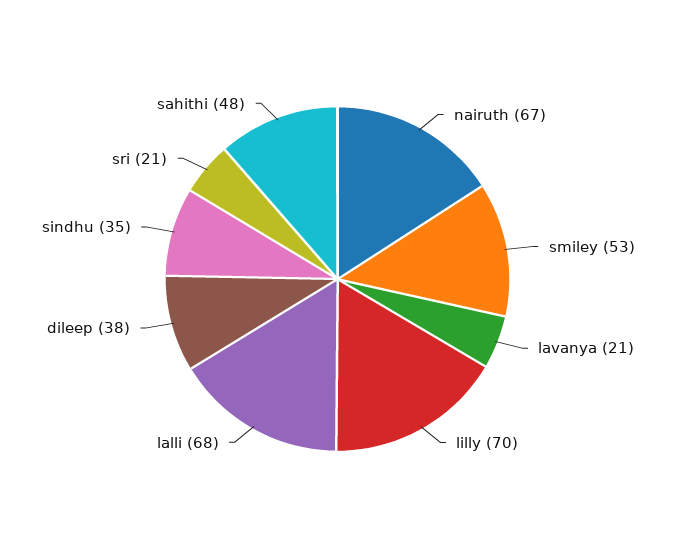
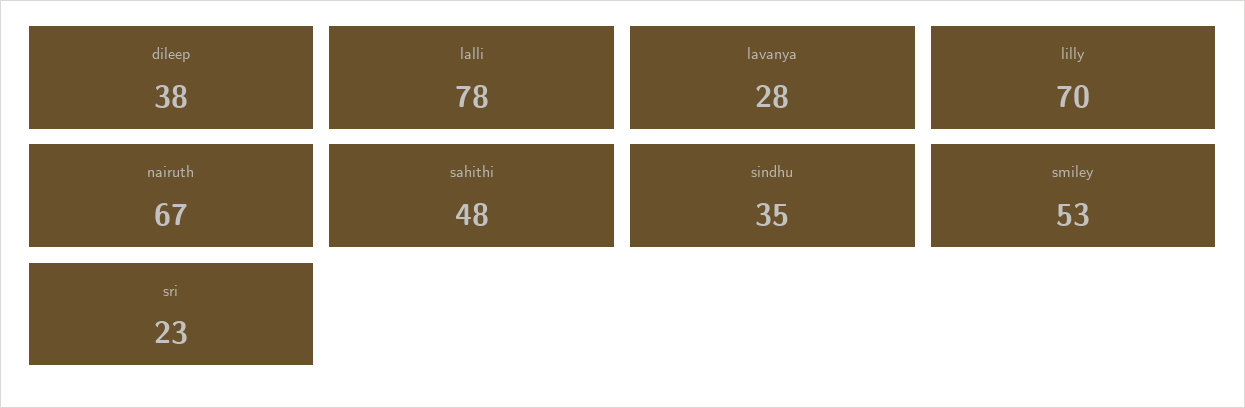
lavanya: 21 -> 28
lalli: 68 -> 78
sri: 21 -> 23

